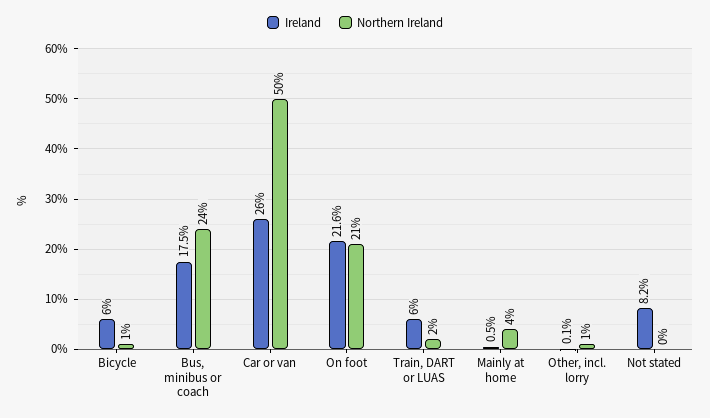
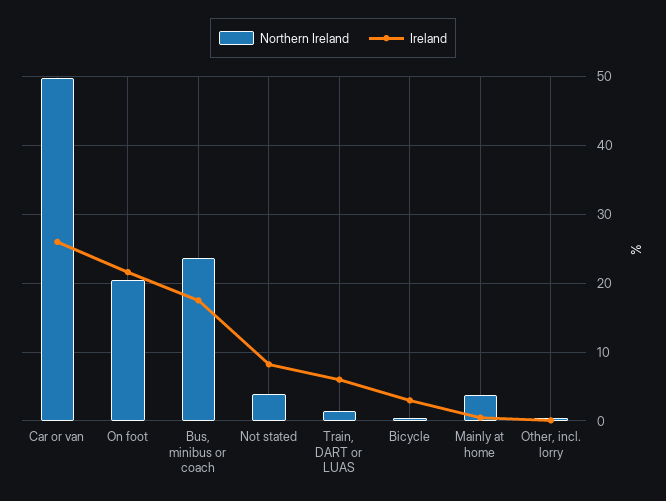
Ireland, Bicycle: 6 -> 3
Northern Ireland, Not stated: 0 -> 4

